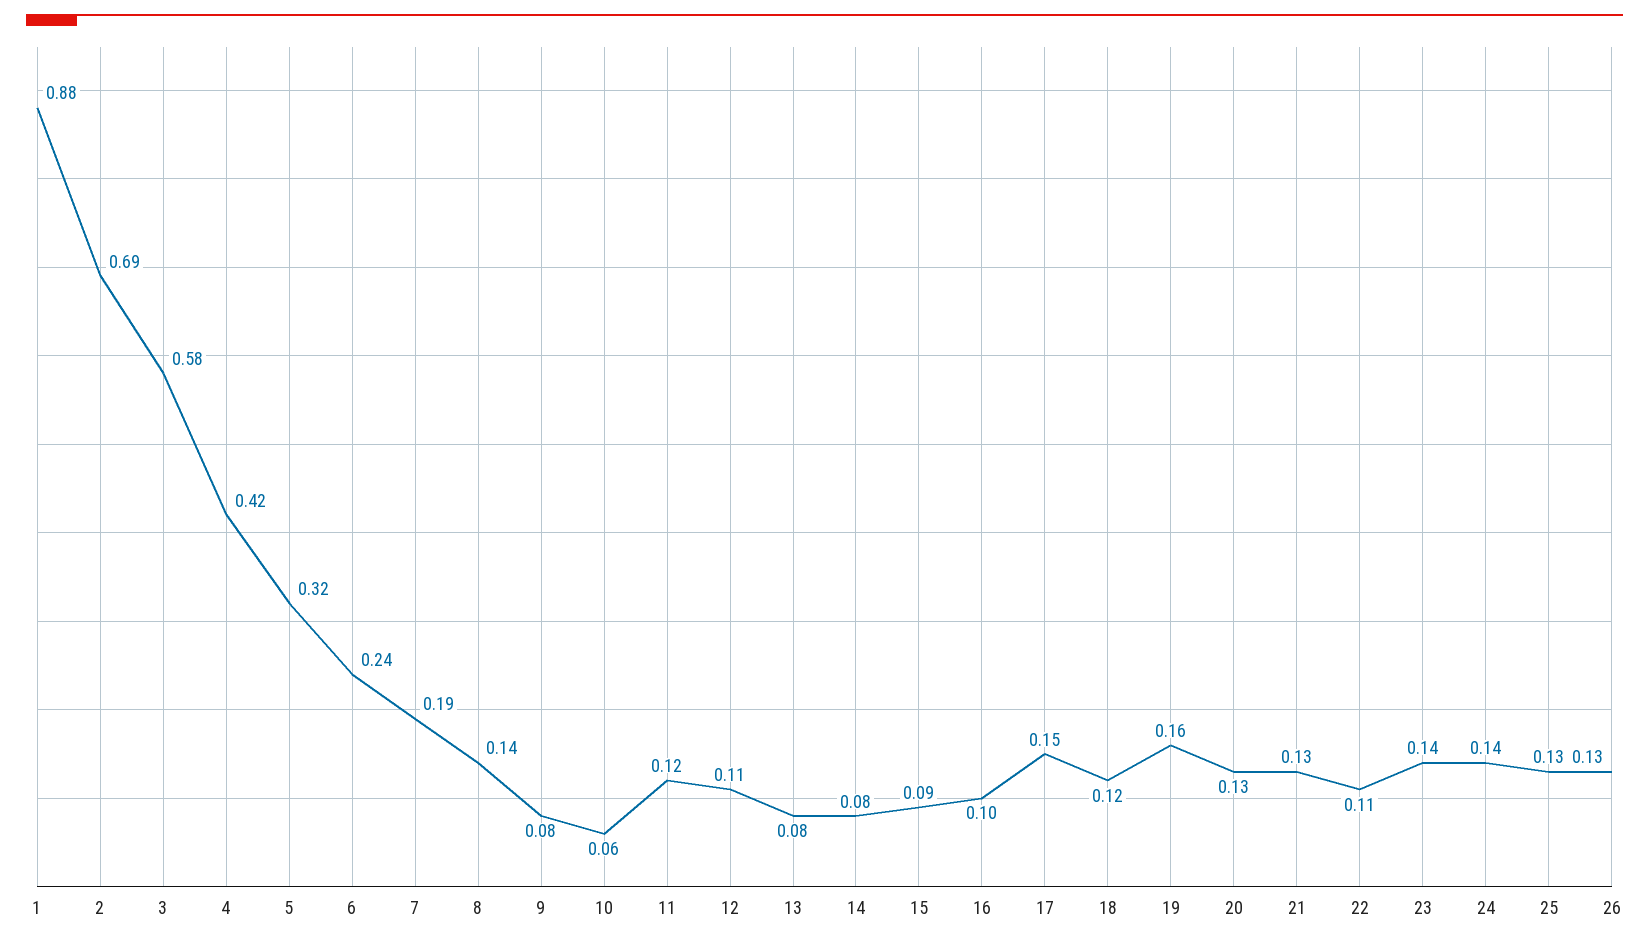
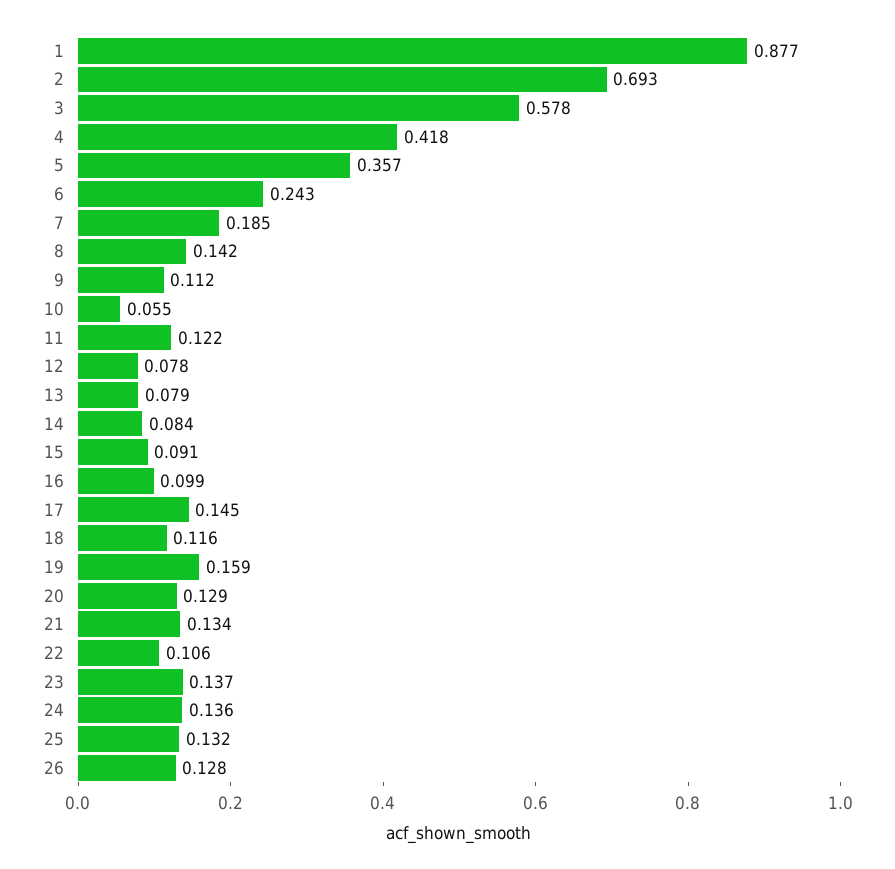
5: 0.32 -> 0.357
9: 0.08 -> 0.112
12: 0.11 -> 0.078

